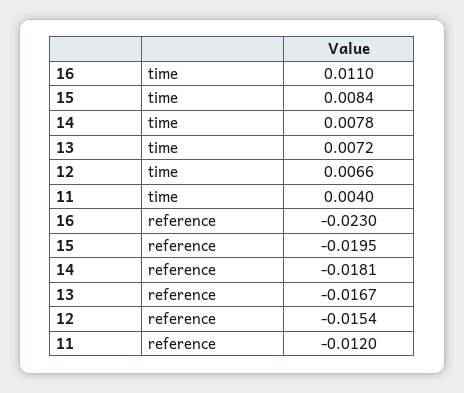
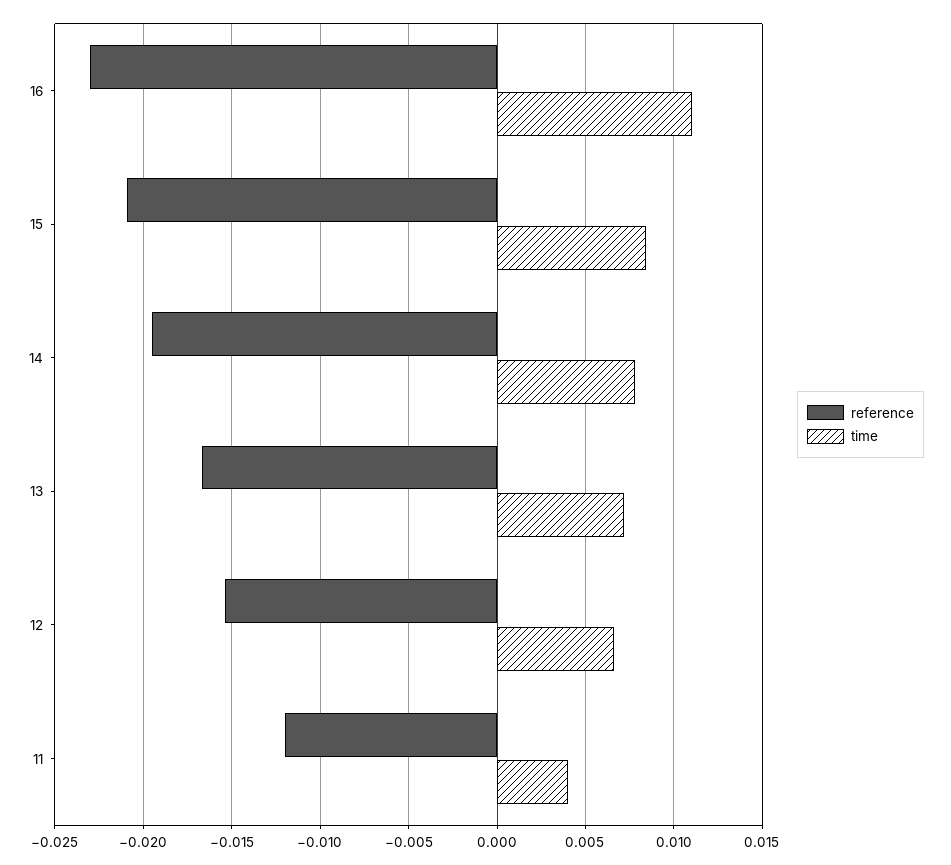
reference, 15: -0.0195 -> -0.021
reference, 14: -0.0181 -> -0.0195

